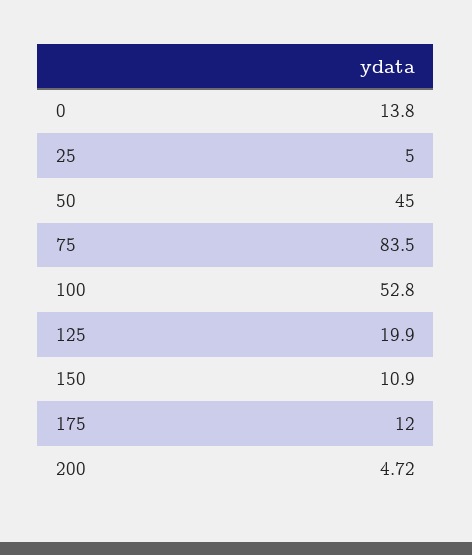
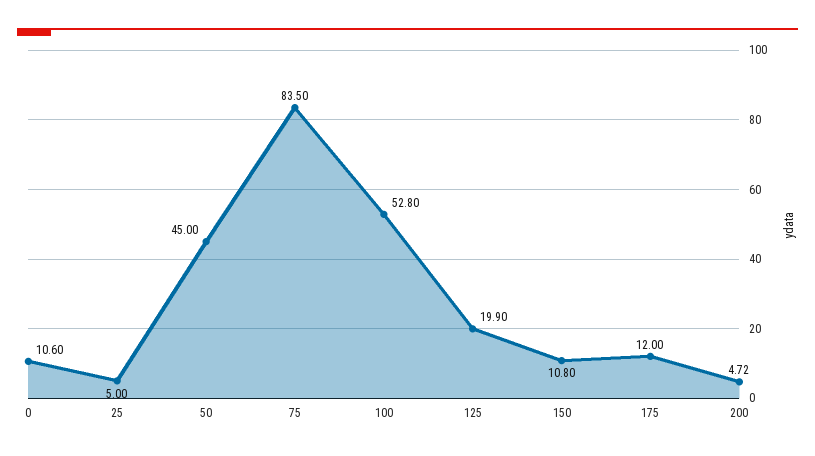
0: 13.8 -> 10.6
150: 10.9 -> 10.8

